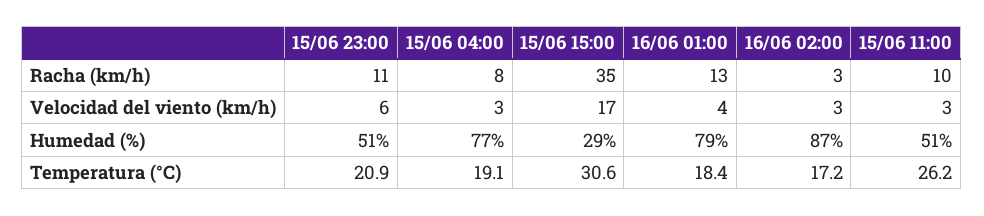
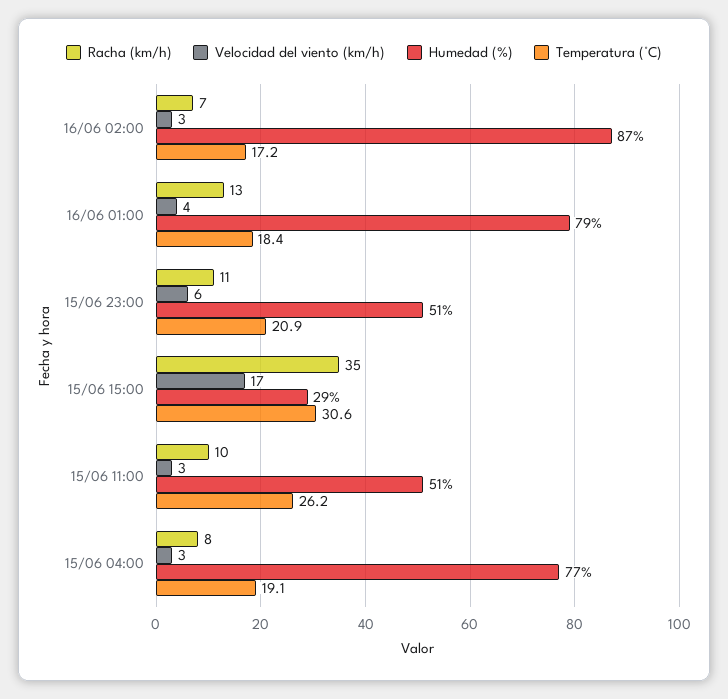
Racha (km/h), 16/06 02:00: 3 -> 7

